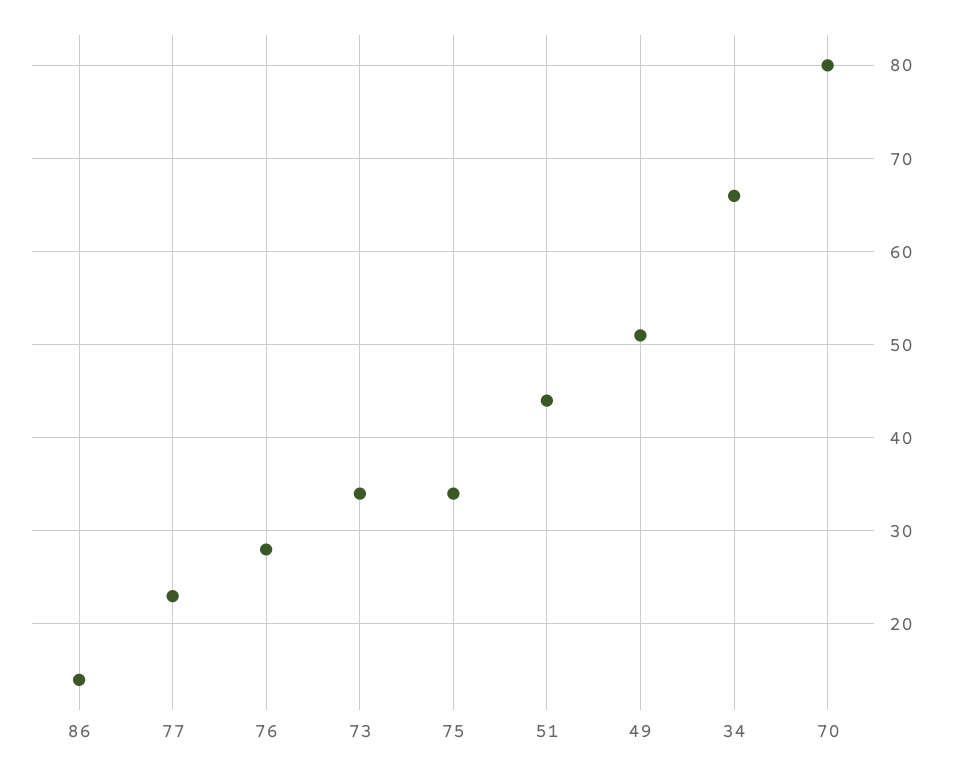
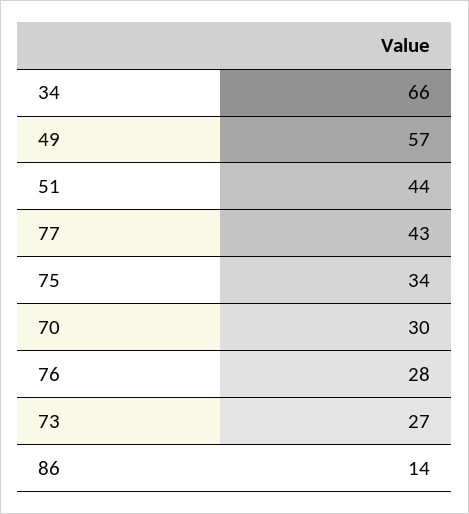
77: 23 -> 43
73: 34 -> 27
49: 51 -> 57
70: 80 -> 30

